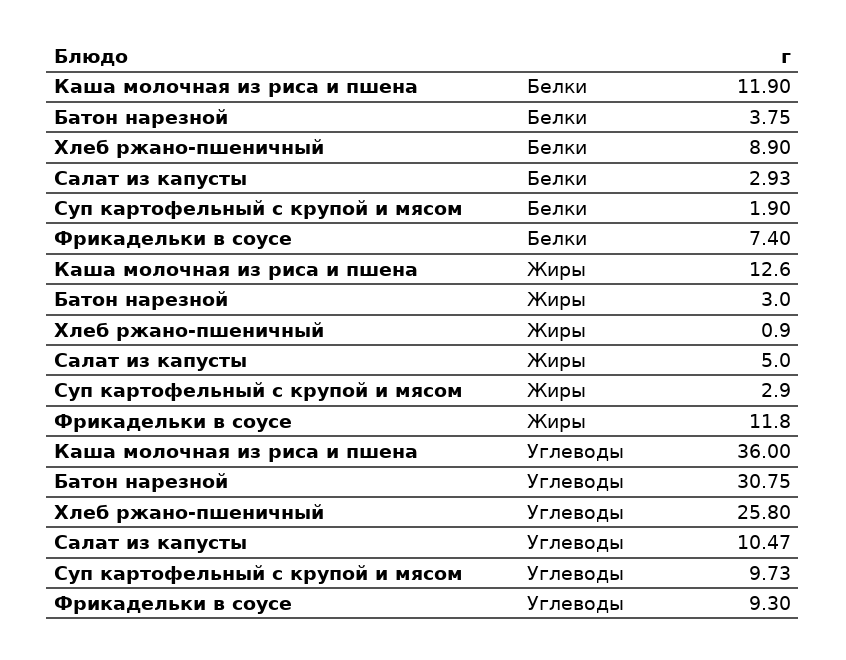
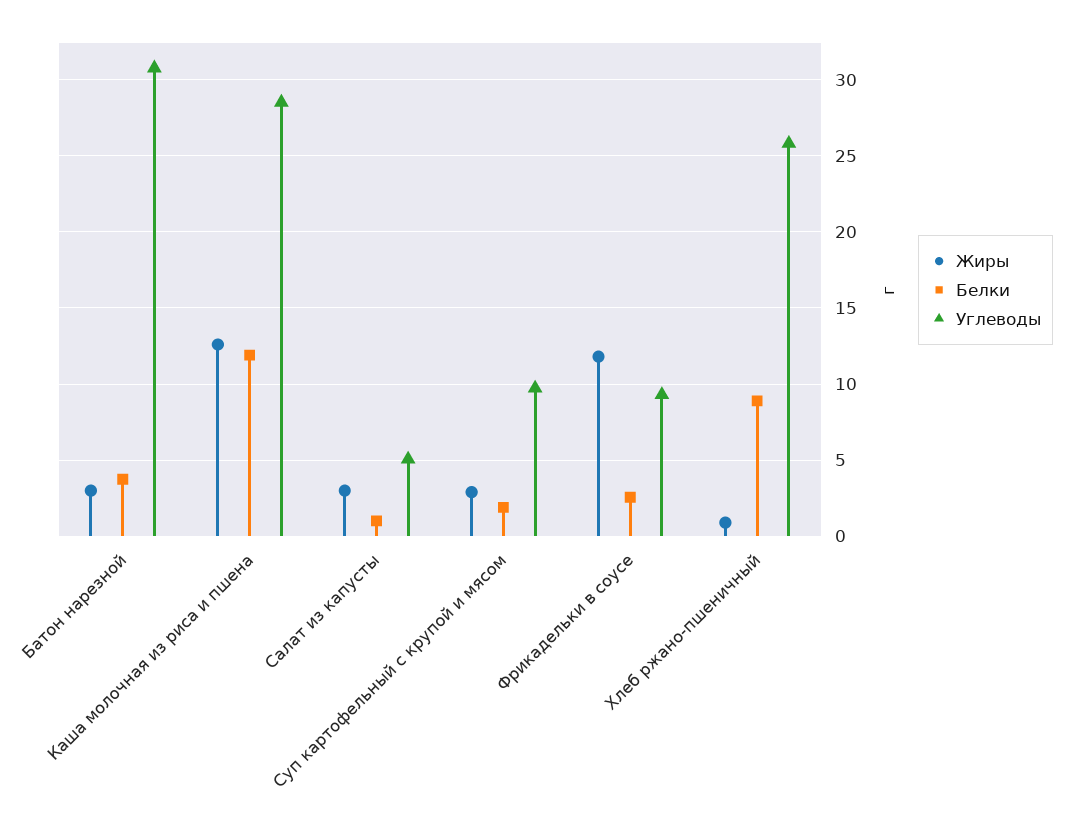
Белки, Салат из капусты: 2.93 -> 1
Белки, Фрикадельки в соусе: 7.4 -> 2.5
Жиры, Салат из капусты: 5 -> 3
Углеводы, Каша молочная из риса и пшена: 36 -> 28.5
Углеводы, Салат из капусты: 10.47 -> 5

